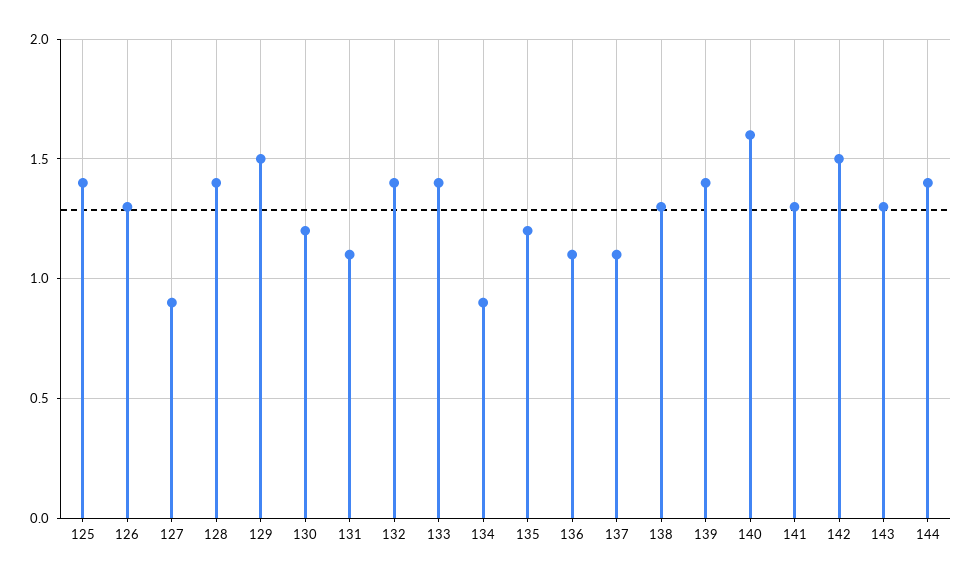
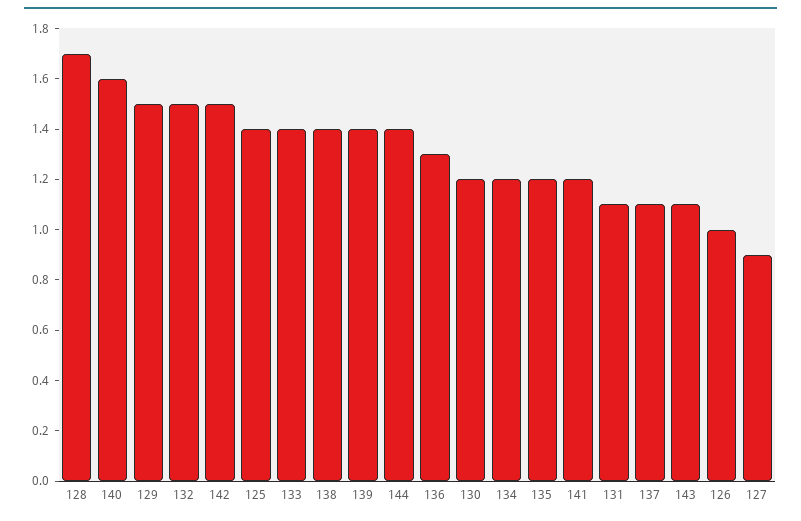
126: 1.3 -> 1
128: 1.4 -> 1.7
132: 1.4 -> 1.5
134: 0.9 -> 1.2
136: 1.1 -> 1.3
138: 1.3 -> 1.4
141: 1.3 -> 1.2
143: 1.3 -> 1.1

